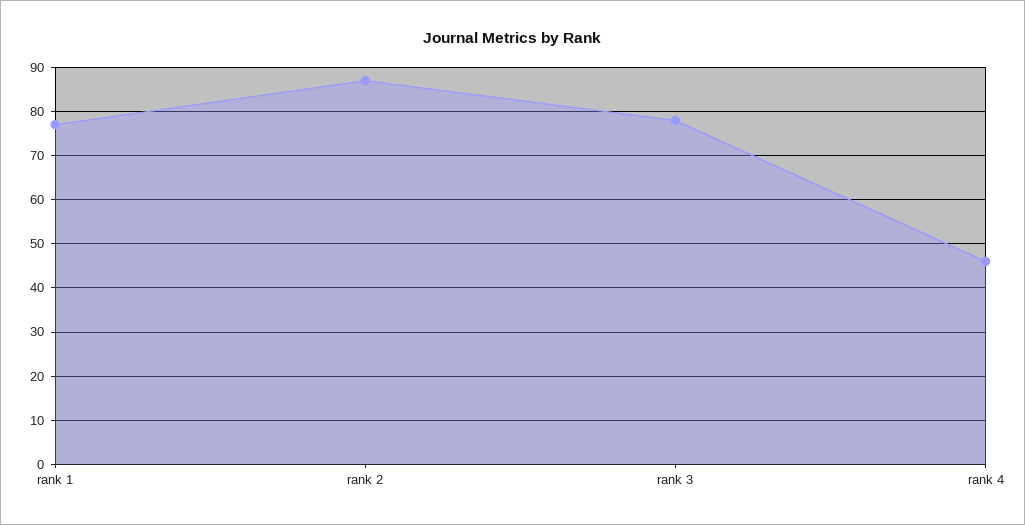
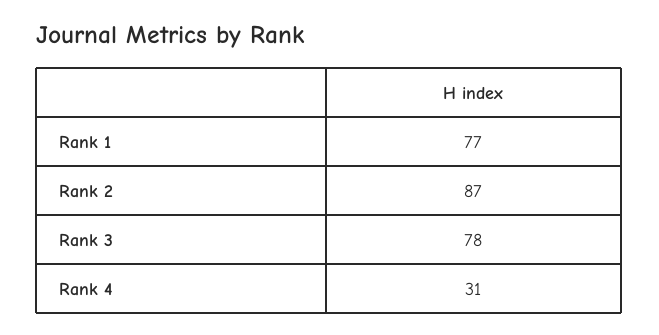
rank 4: 45 -> 31

